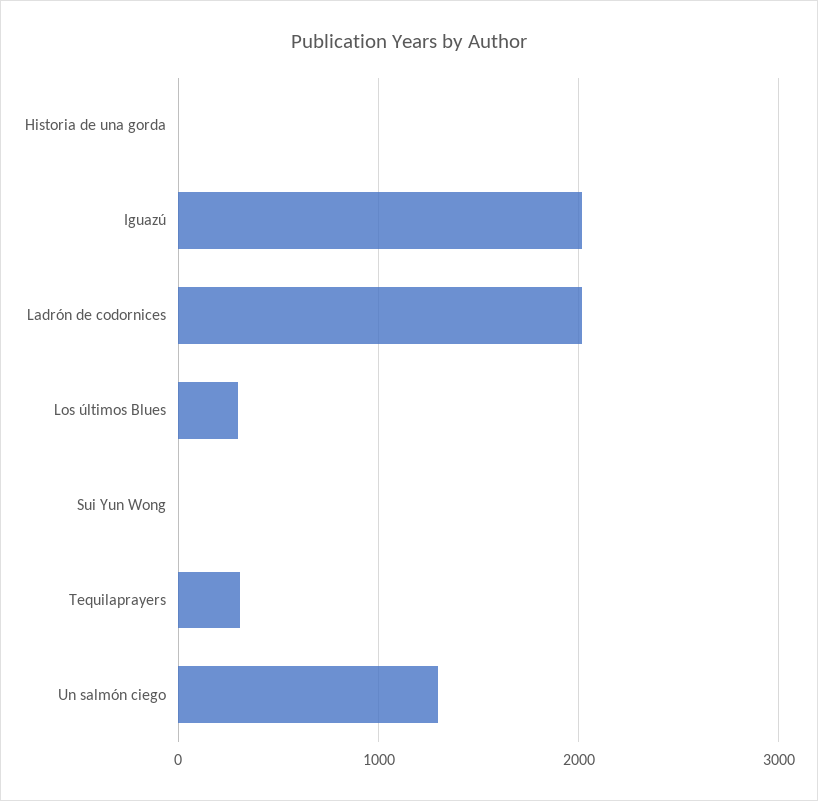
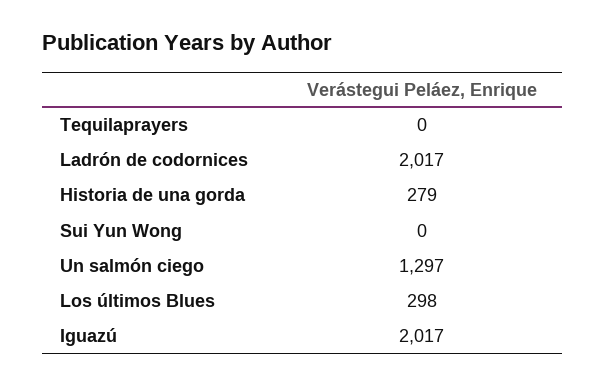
Historia de una gorda: 0 -> 279
Tequilaprayers: 300 -> 0

